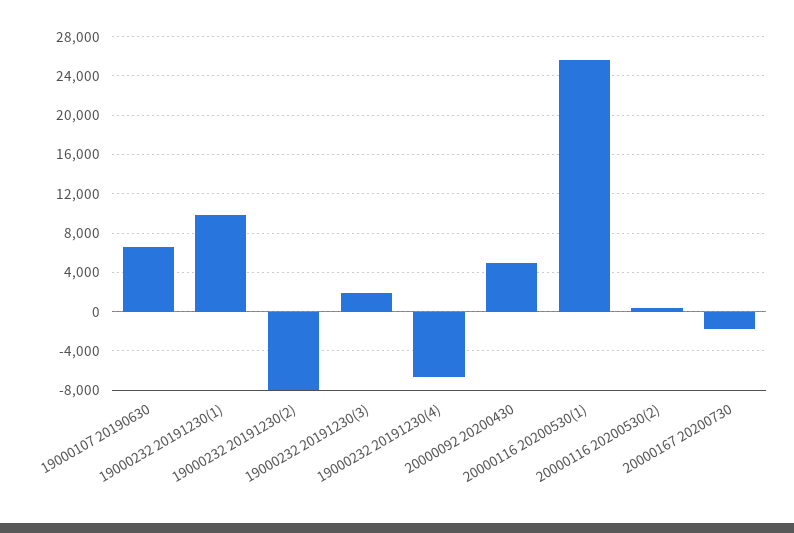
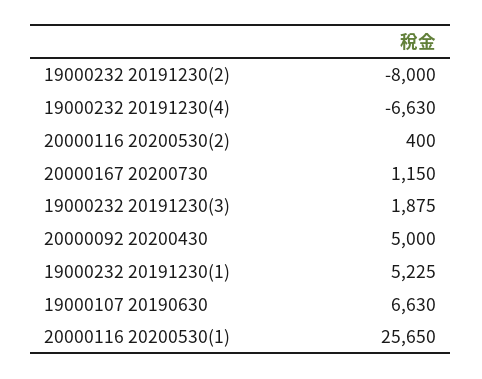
19000232 20191230(1): 10000 -> 5225
20000167 20200730: -2000 -> 1150

